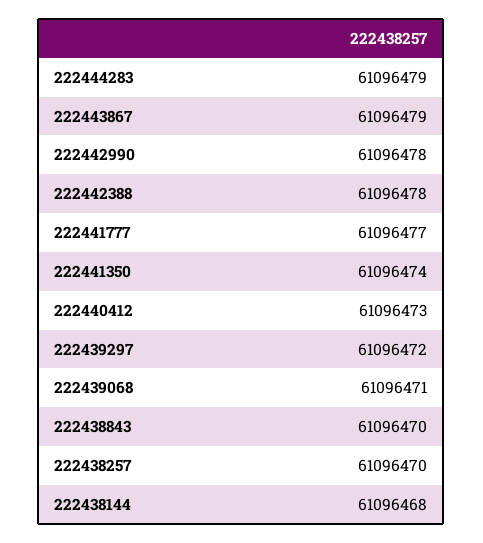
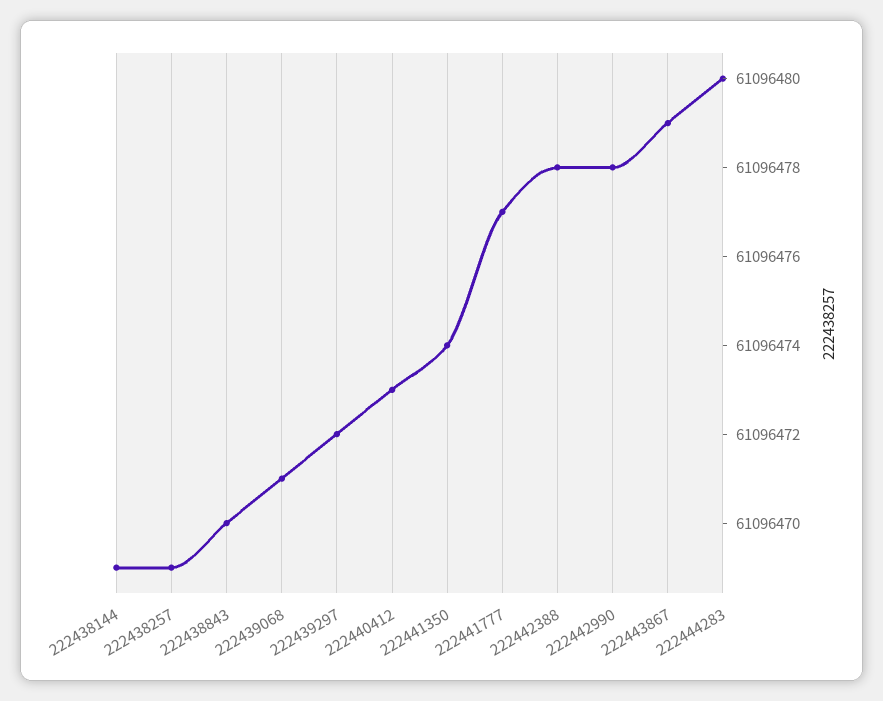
222444283: 61096479 -> 61096480
222438257: 61096470 -> 61096469
222438144: 61096468 -> 61096469

